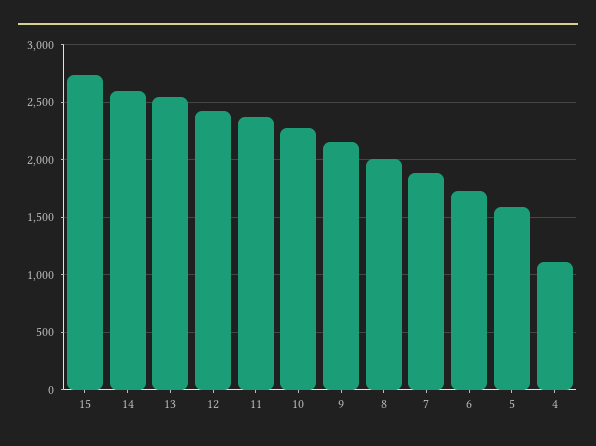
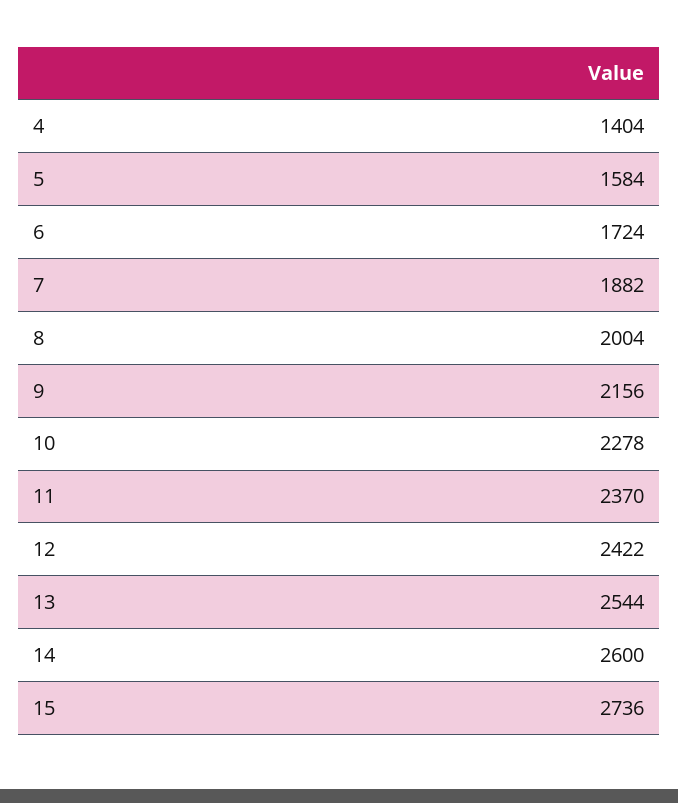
4: 1100 -> 1404

